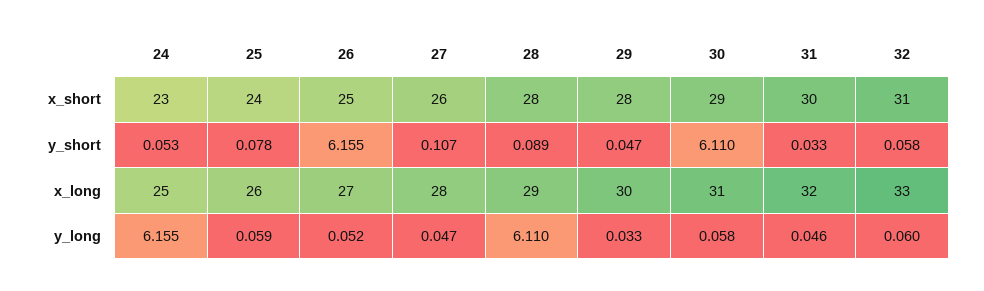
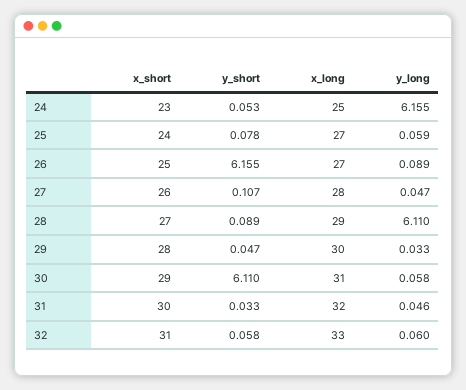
28, x_short: 28 -> 27
25, x_long: 26 -> 27
26, y_long: 0.052 -> 0.089

